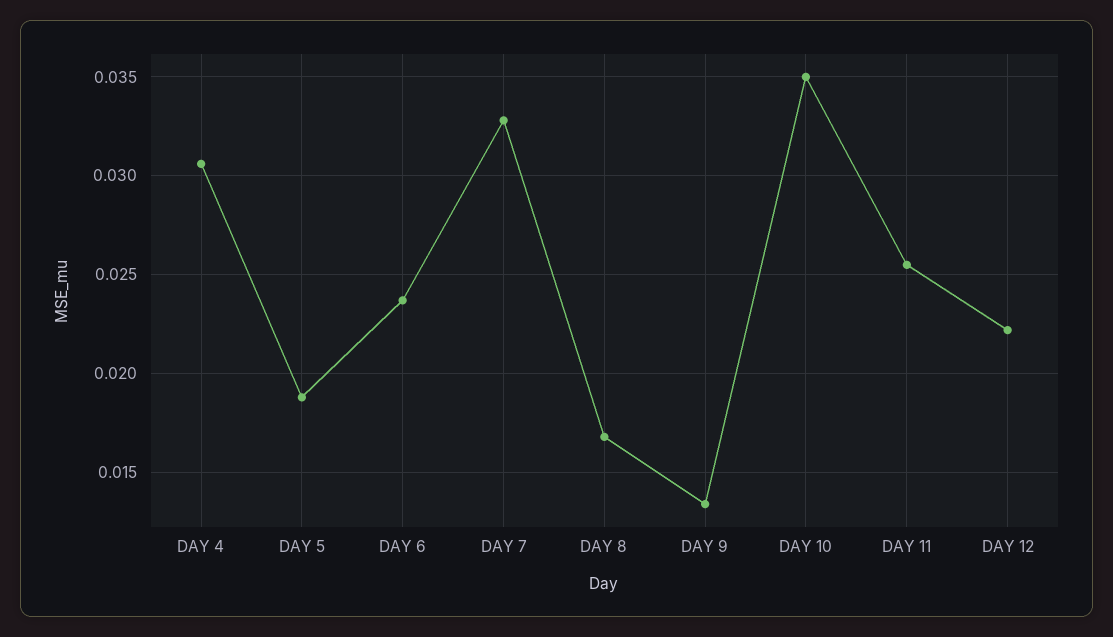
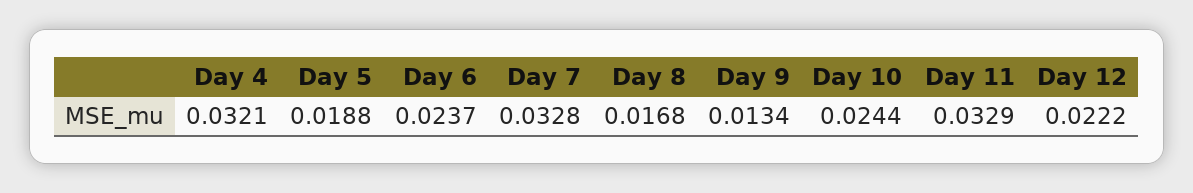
DAY 4: 0.0305 -> 0.0321
DAY 10: 0.035 -> 0.0244
DAY 11: 0.0255 -> 0.0329

